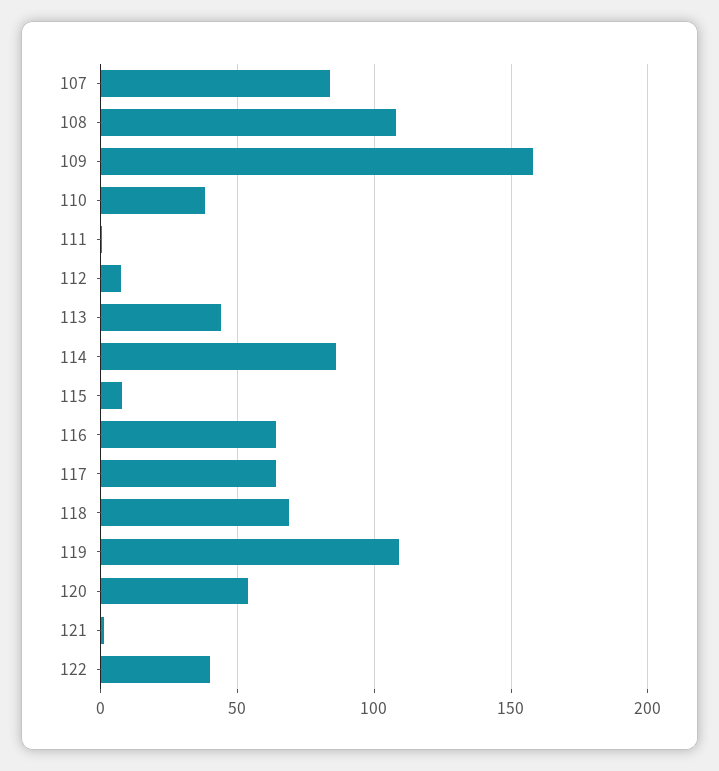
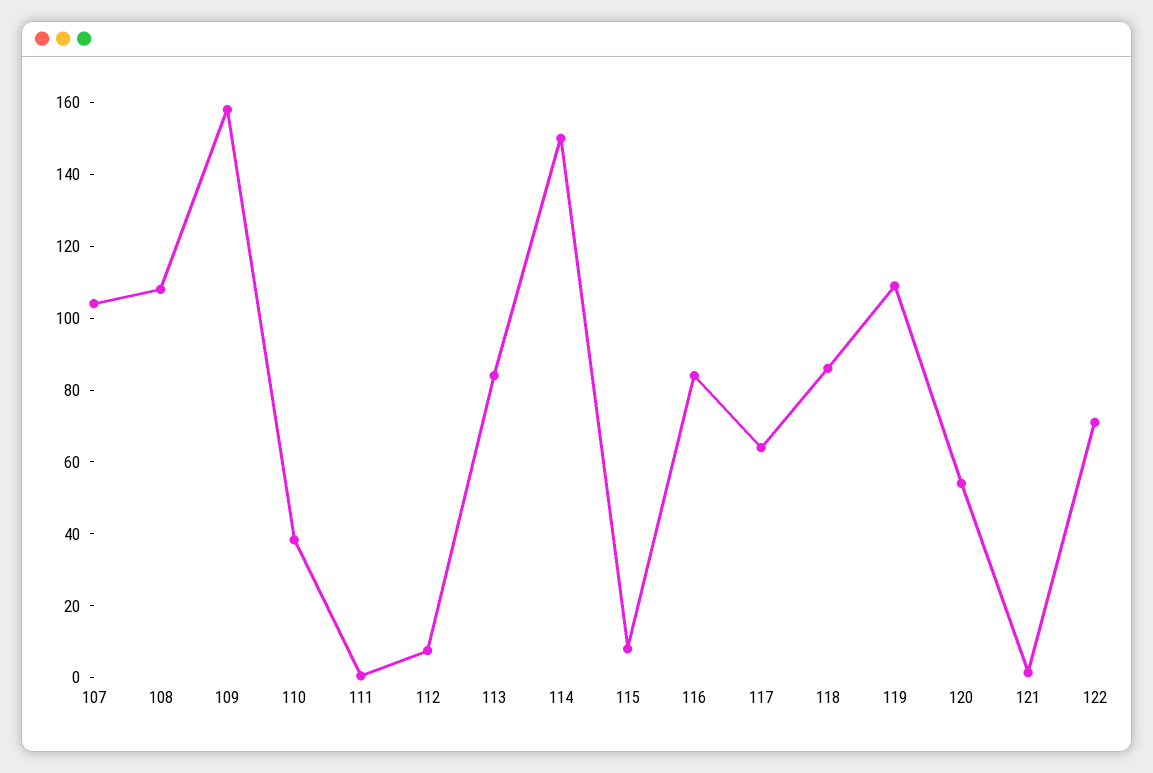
107: 85 -> 105
113: 45 -> 85
114: 85 -> 150
116: 65 -> 85
118: 70 -> 85
122: 40 -> 70

